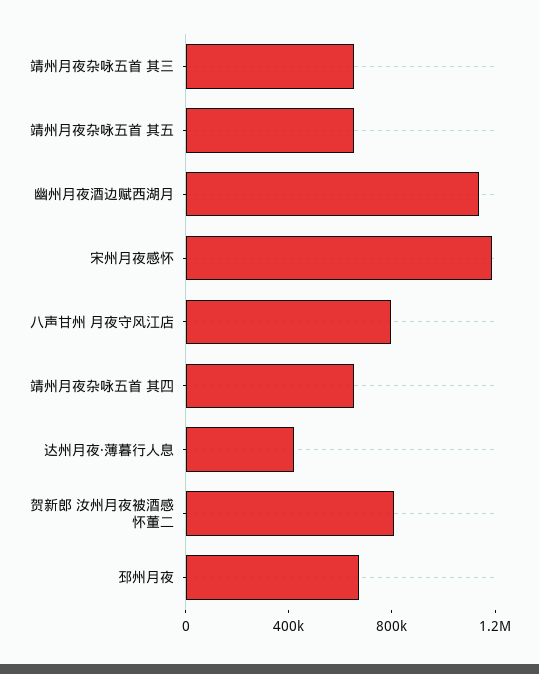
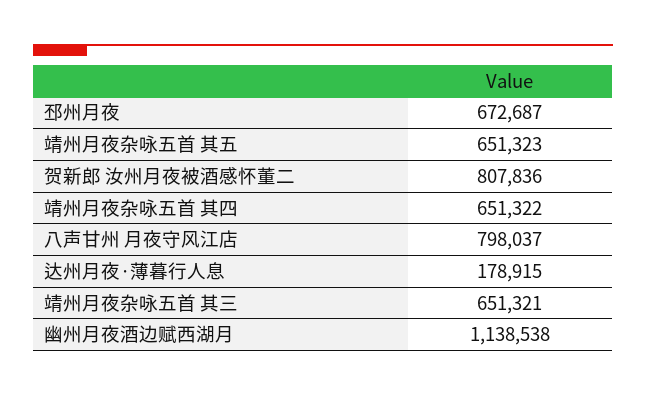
宋州月夜感怀: 1200000 -> none
达州月夜·薄暮行人息: 400000 -> 178915

